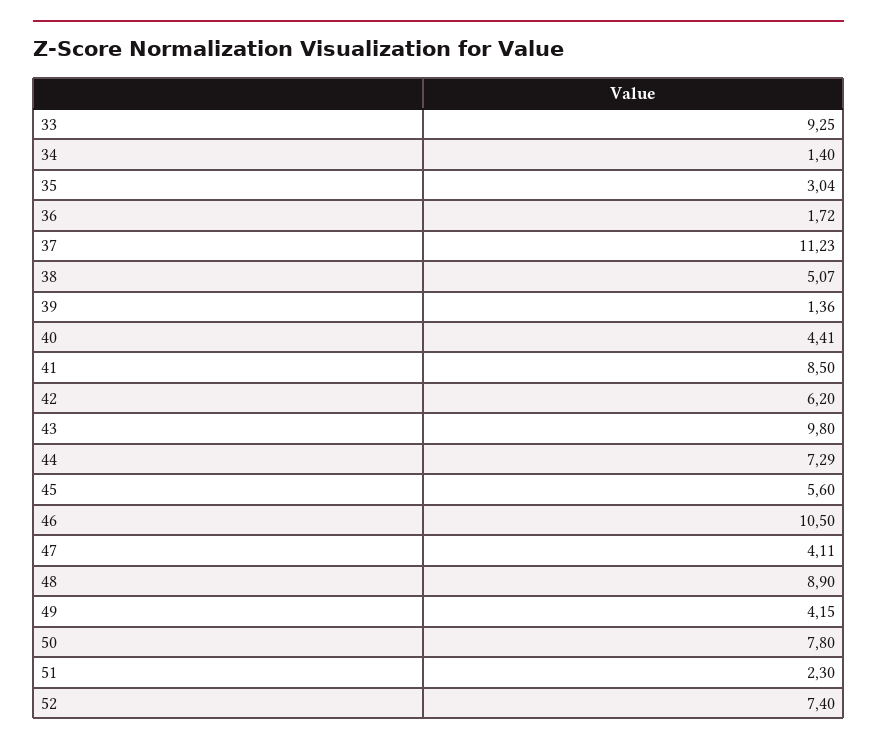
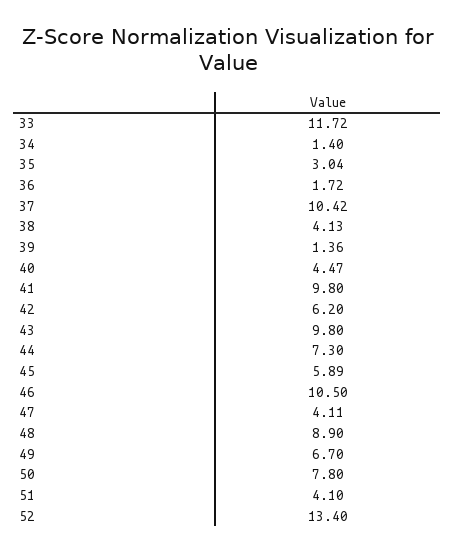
33: 9.25 -> 11.72
37: 11.23 -> 10.42
38: 5.07 -> 4.13
40: 4.41 -> 4.47
41: 8.5 -> 9.8
44: 7.29 -> 7.3
45: 5.6 -> 5.89
49: 4.15 -> 6.7
51: 2.3 -> 4.1
52: 7.4 -> 13.4

